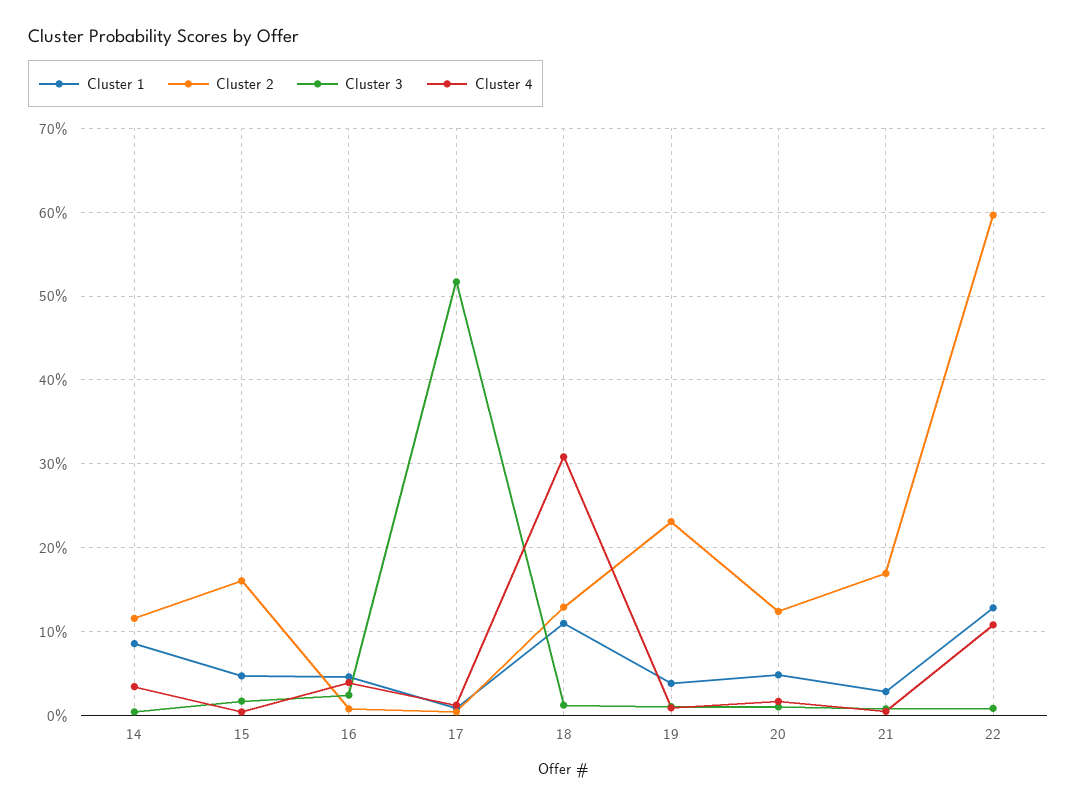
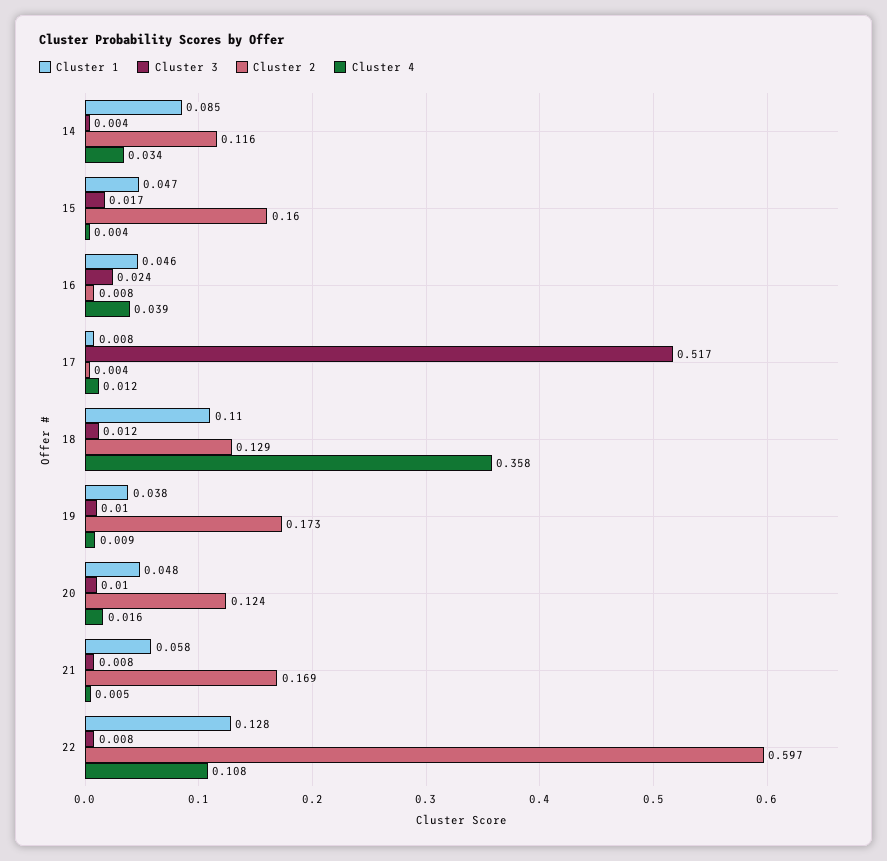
Cluster 4, 18: 0.31 -> 0.358
Cluster 2, 19: 0.23 -> 0.173
Cluster 1, 21: 0.03 -> 0.058

